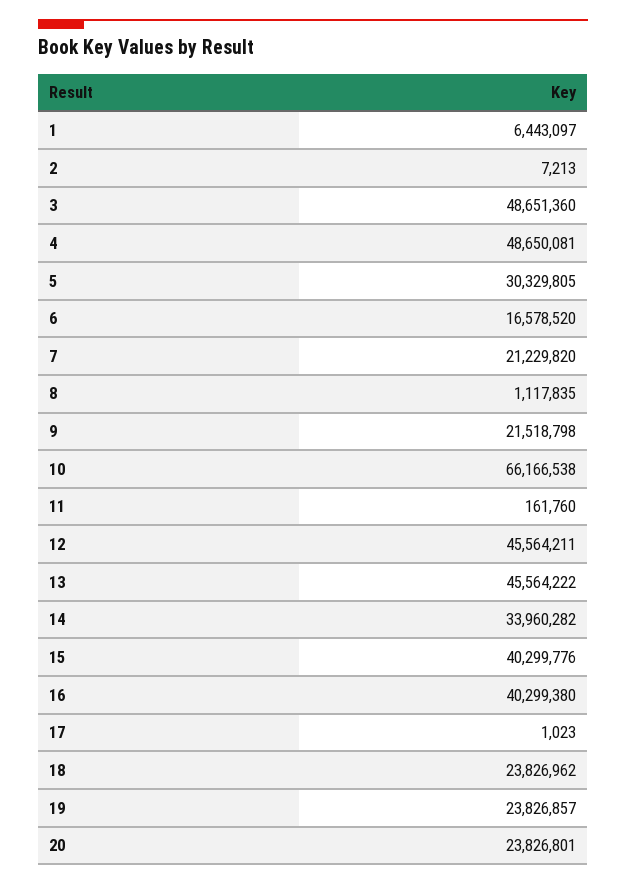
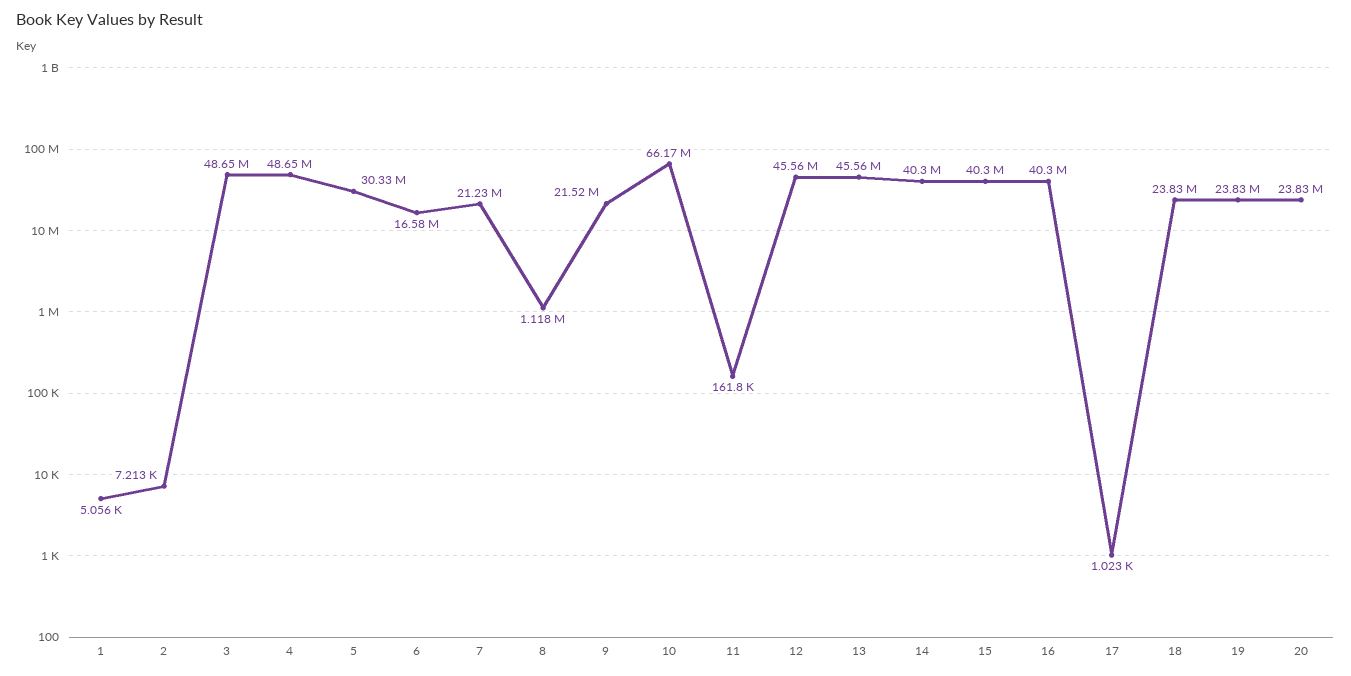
1: 6443097 -> 5056
14: 33960282 -> 40300000

